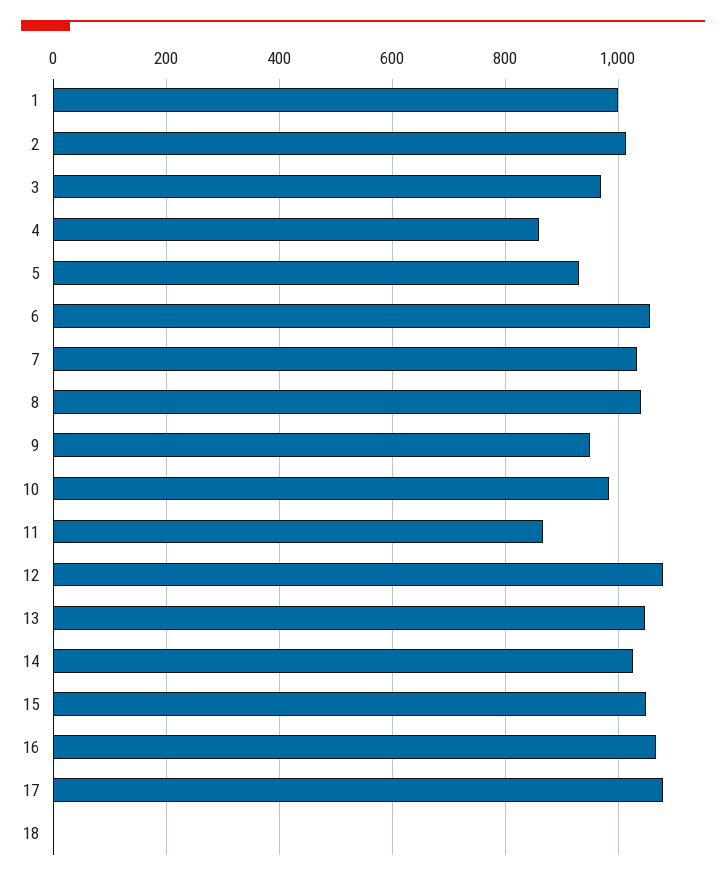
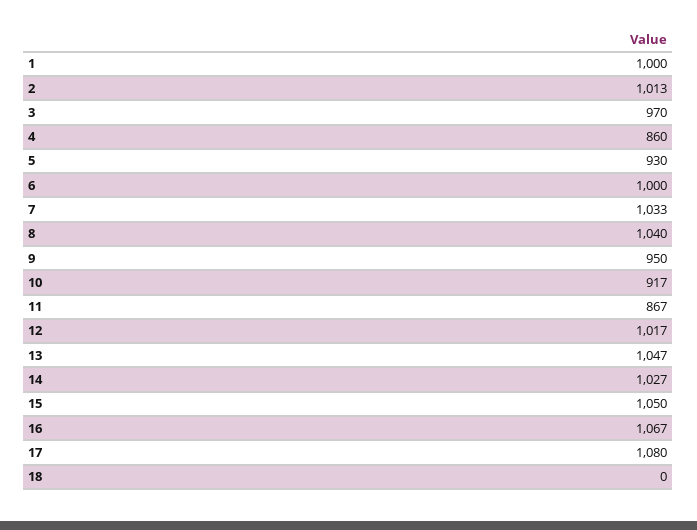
6: 1060 -> 1000
10: 980 -> 917
12: 1080 -> 1017

